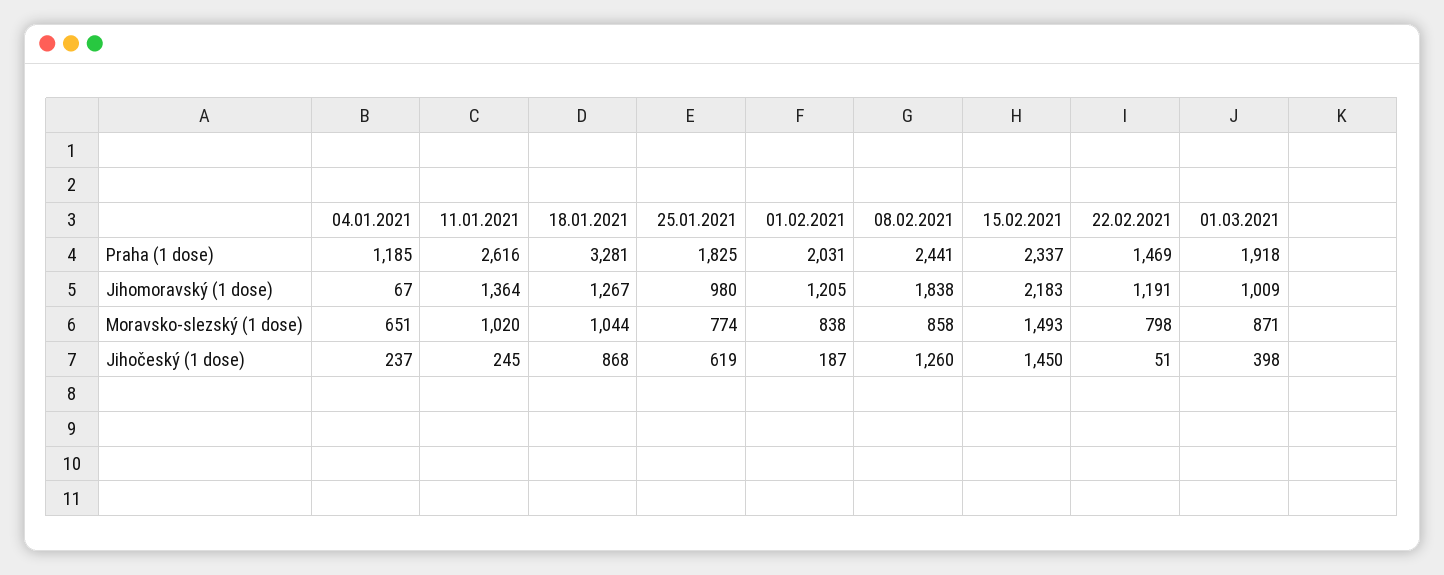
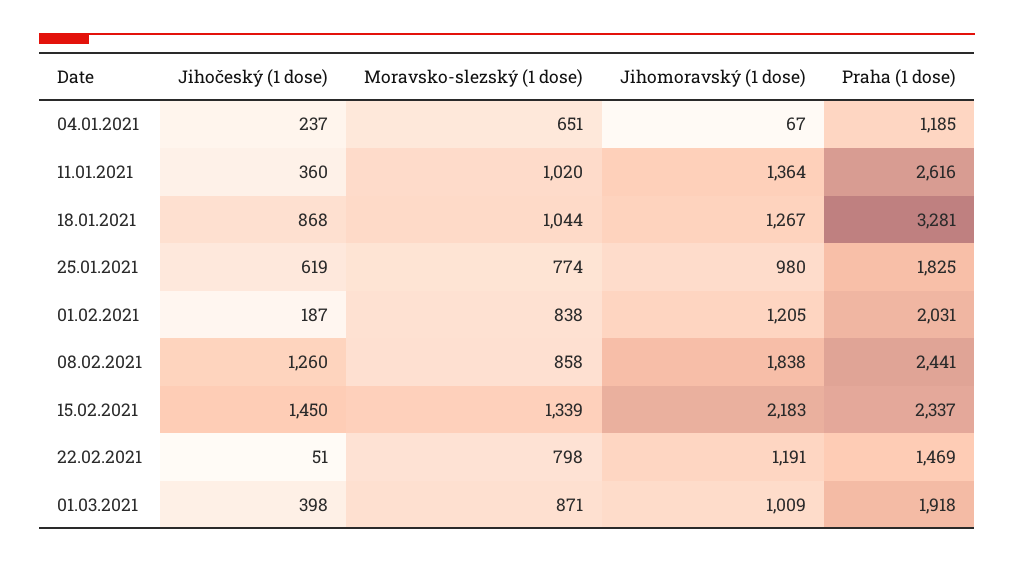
15.02.2021, Moravsko-slezský (1 dose): 1493 -> 1339
11.01.2021, Jihočeský (1 dose): 245 -> 360

